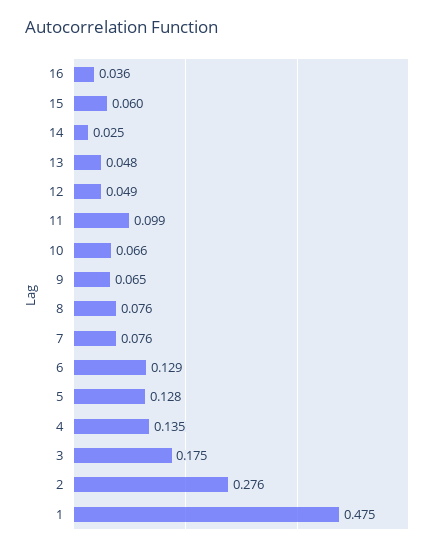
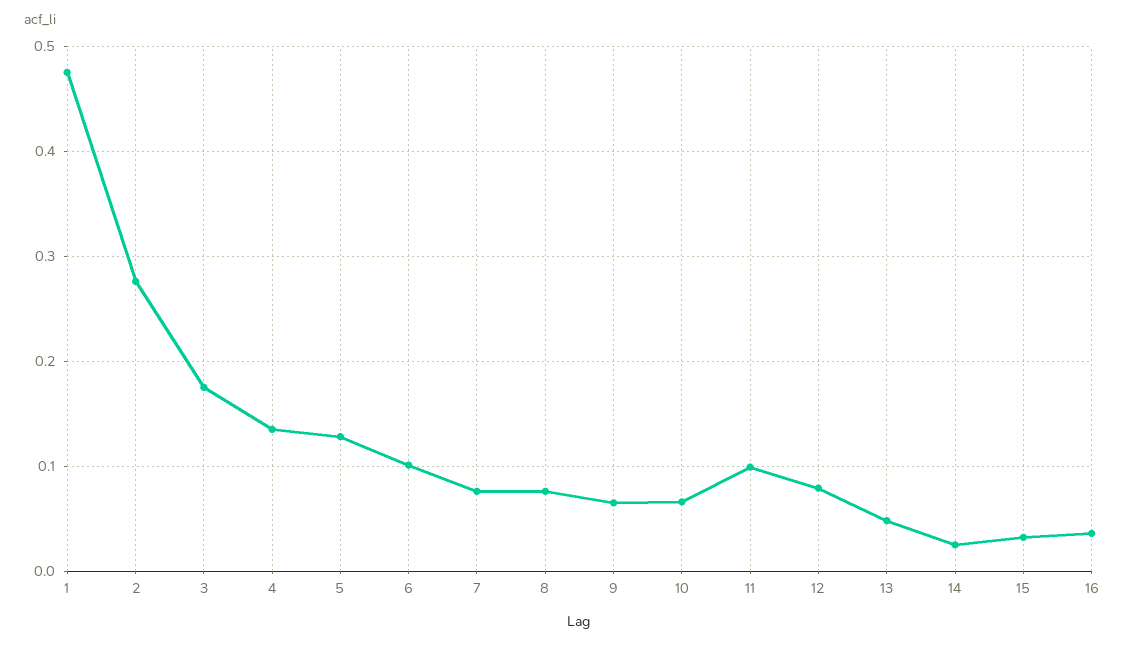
15: 0.06 -> 0.03
12: 0.049 -> 0.08
6: 0.129 -> 0.1

